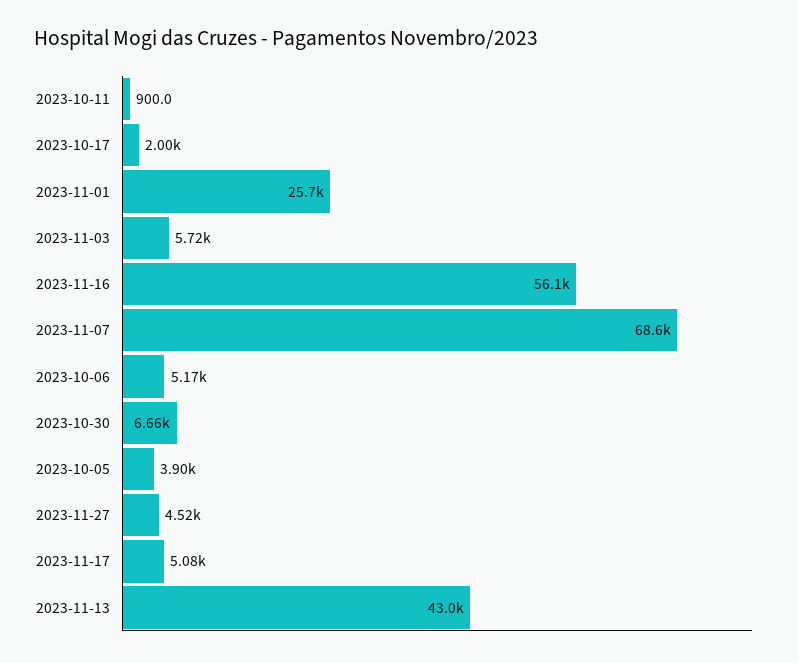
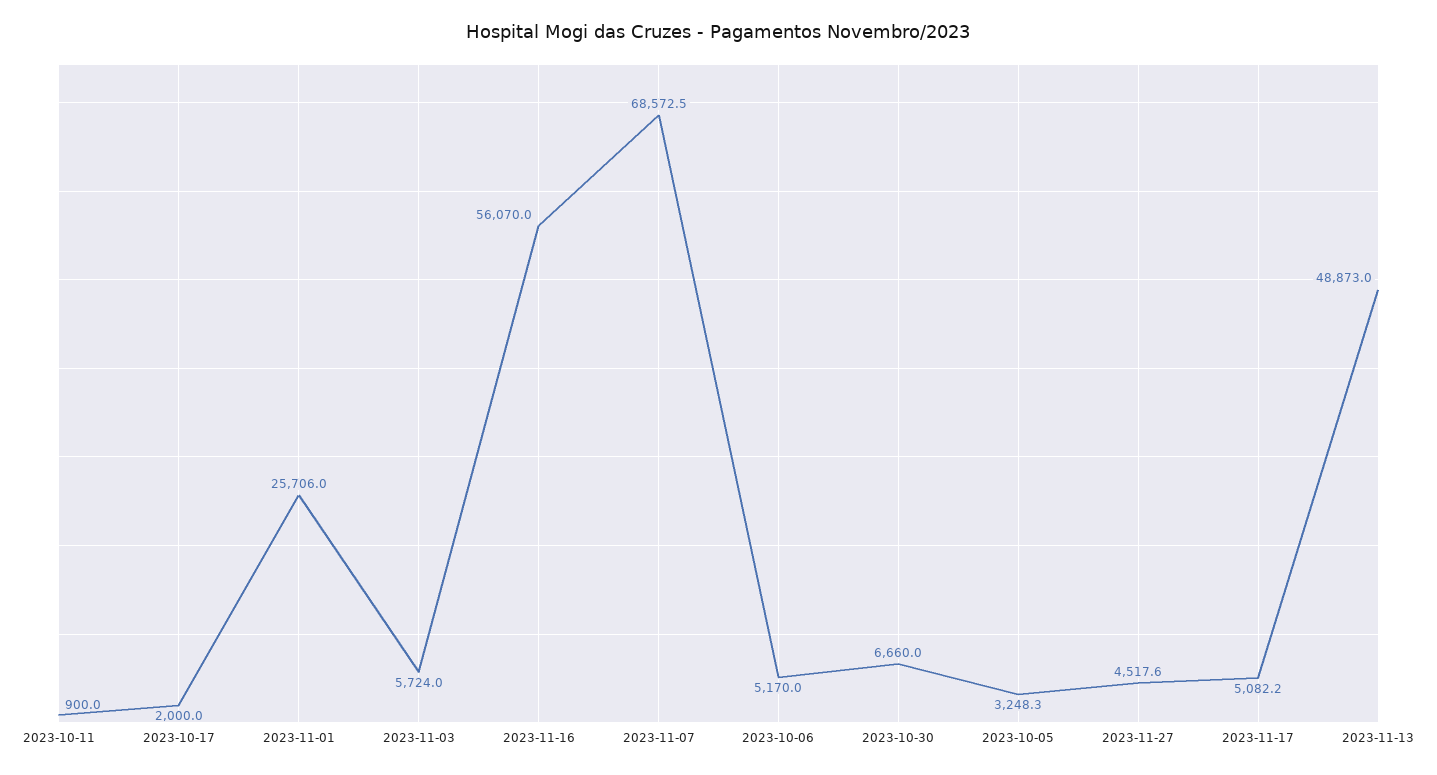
2023-10-05: 3900 -> 3248.3
2023-11-13: 43000 -> 48873

